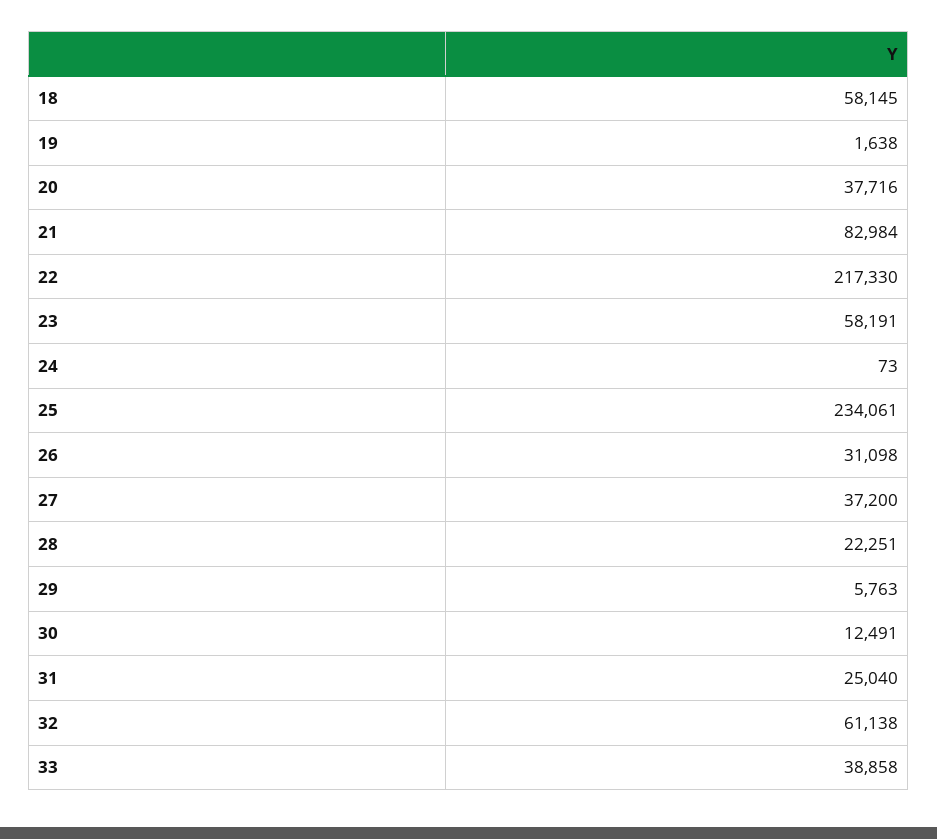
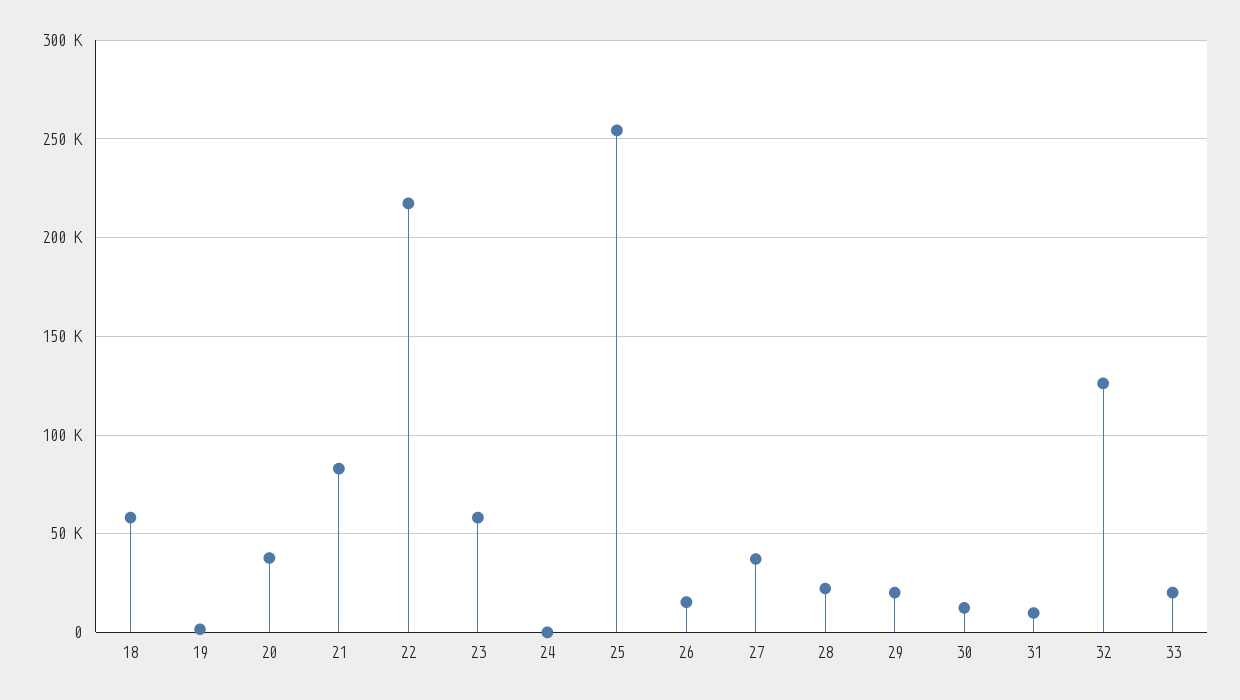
25: 234061 -> 255000
26: 31098 -> 15000
29: 5763 -> 20000
31: 25040 -> 10000
32: 61138 -> 125000
33: 38858 -> 20000

